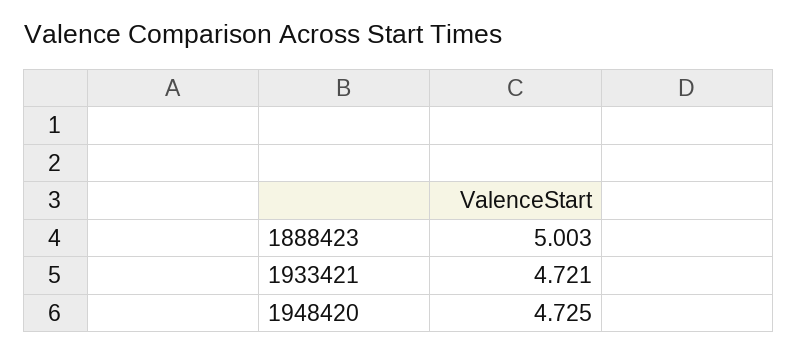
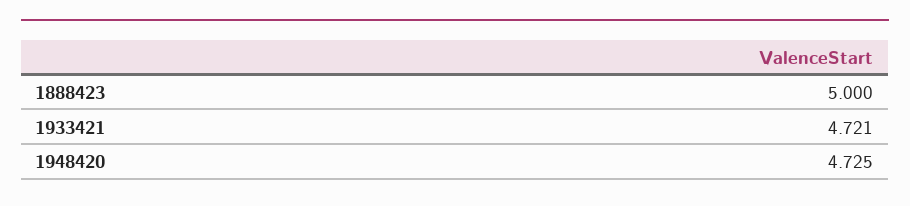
1888423: 5.003 -> 5

